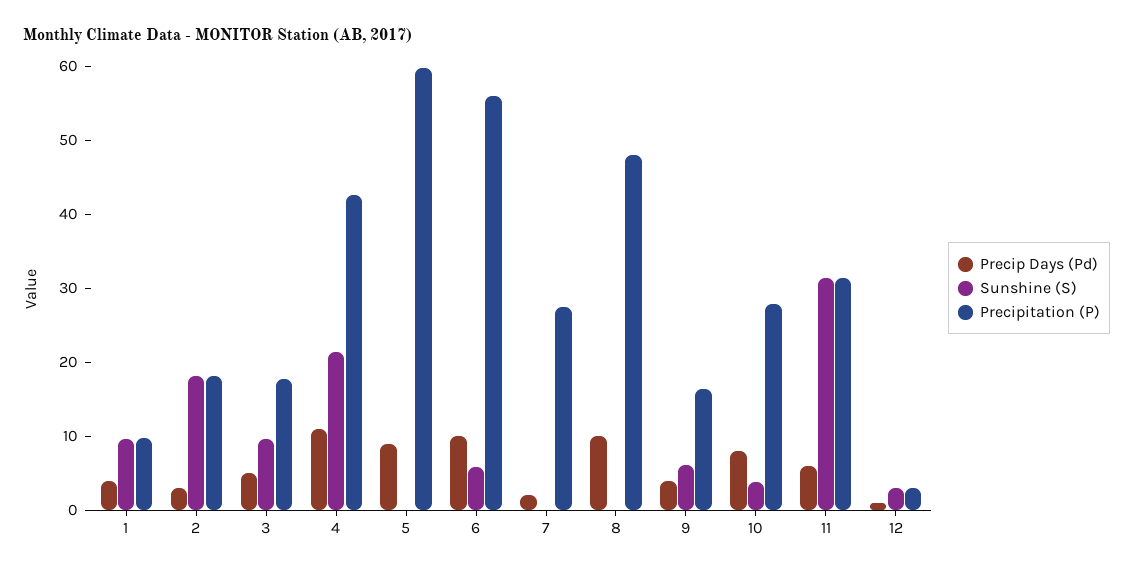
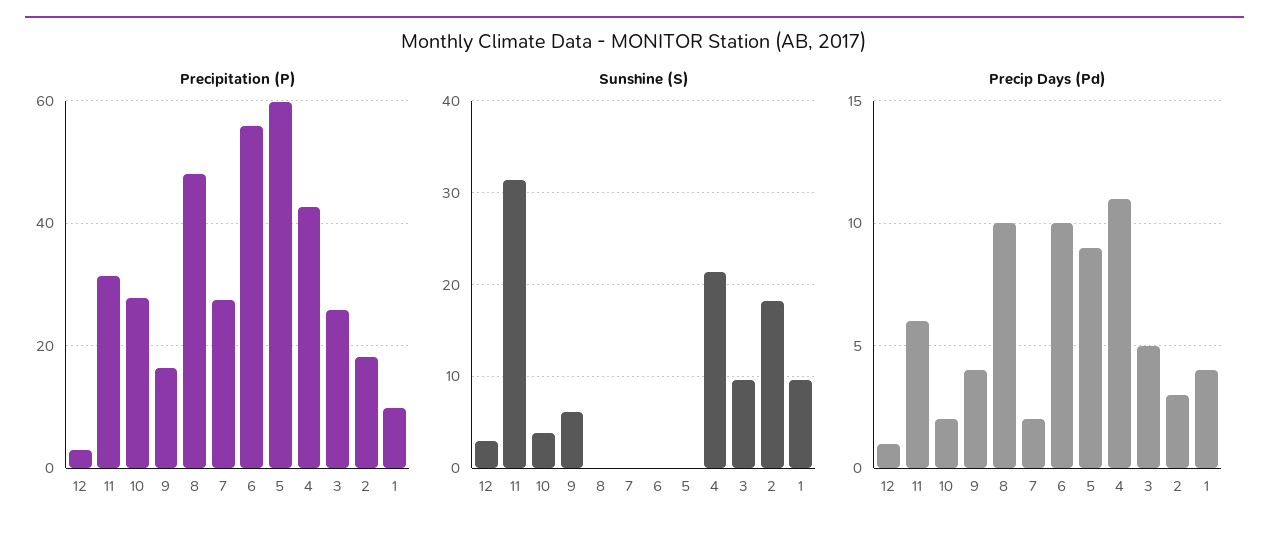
Precipitation (P), 3: 18 -> 26
Sunshine (S), 6: 6 -> 0
Precip Days (Pd), 10: 8 -> 2

